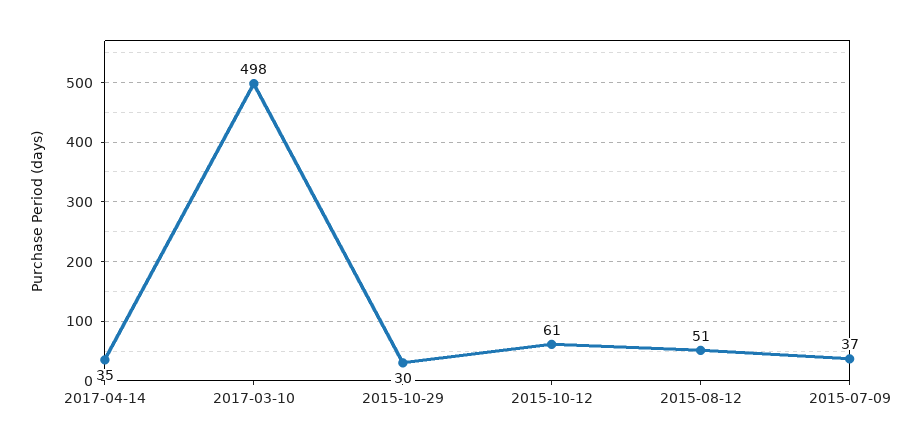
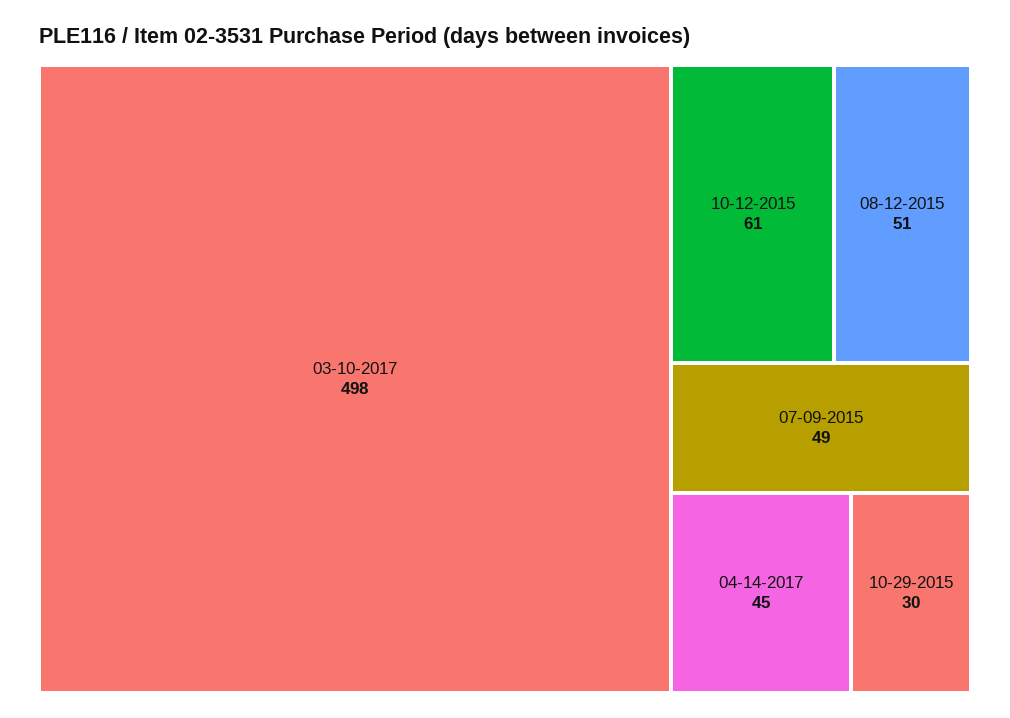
2017-04-14: 35 -> 45
2015-07-09: 37 -> 49

